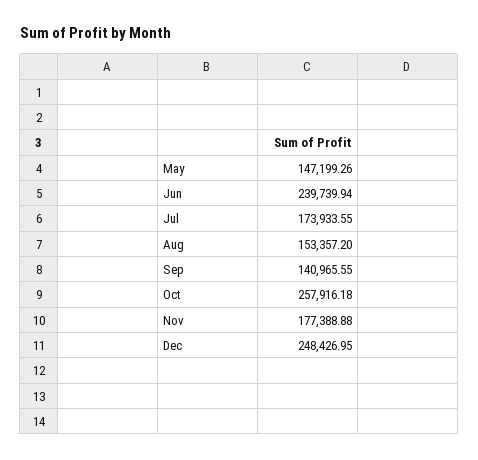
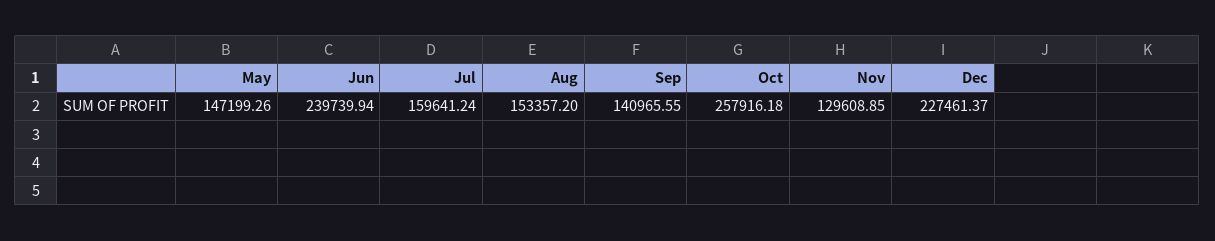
Jul: 173933.55 -> 159641.24
Nov: 177388.88 -> 129608.85
Dec: 248426.95 -> 227461.37

